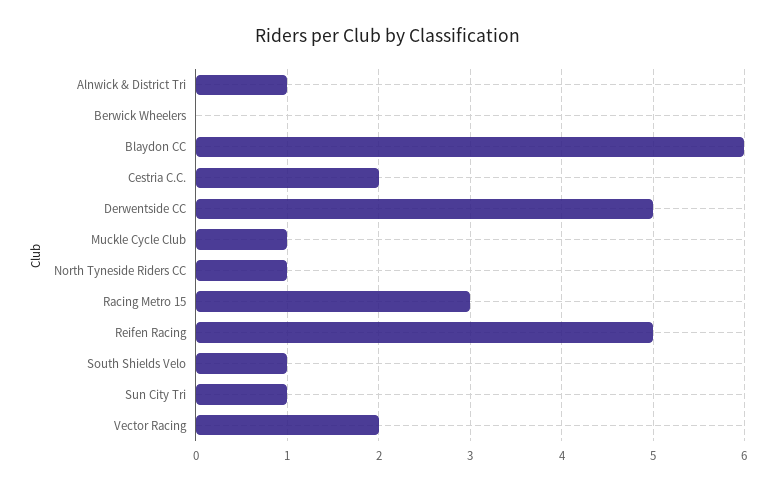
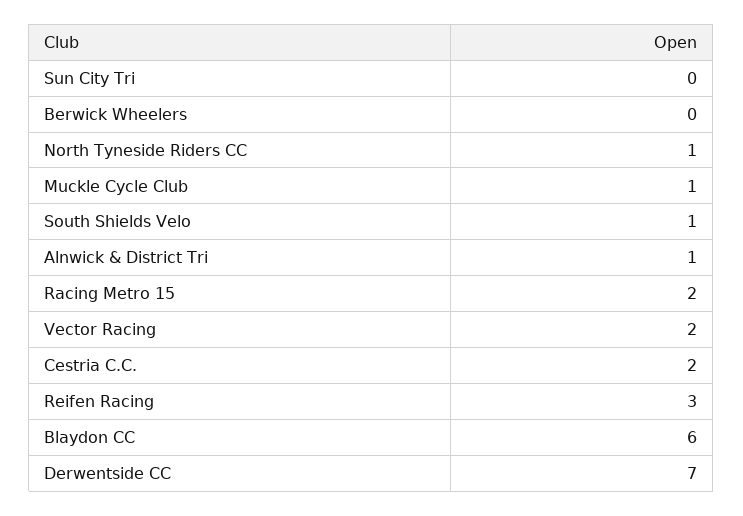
Derwentside CC: 5 -> 7
Racing Metro 15: 3 -> 2
Reifen Racing: 5 -> 3
Sun City Tri: 1 -> 0

